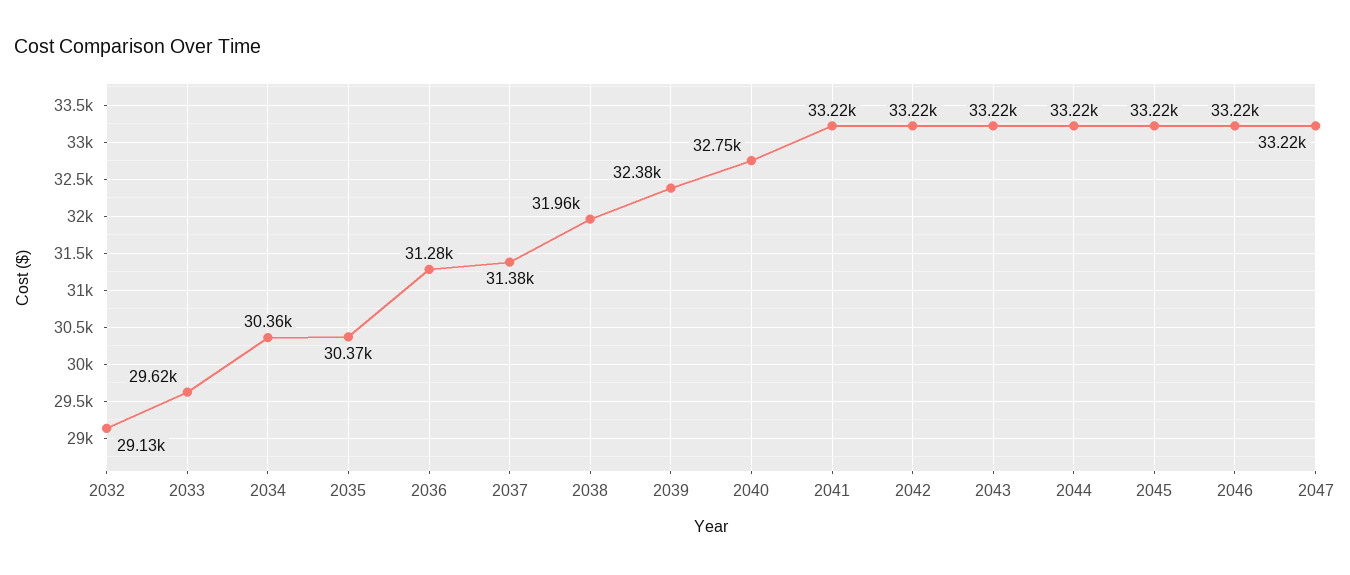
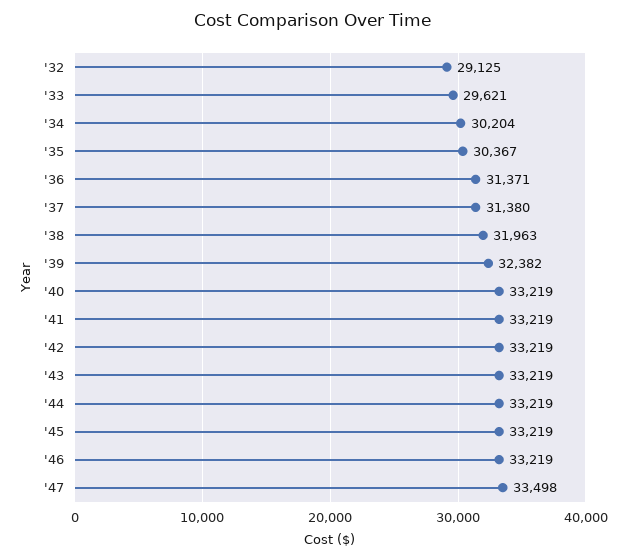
2034: 30360 -> 30204
2036: 31280 -> 31371
2040: 32750 -> 33219
2047: 33220 -> 33498

